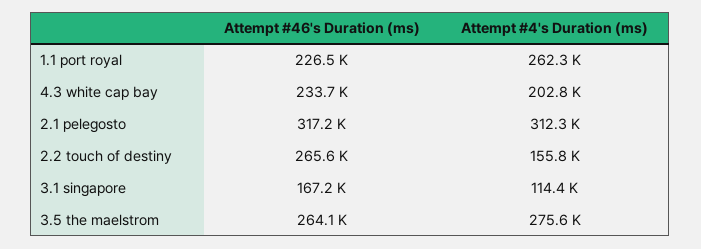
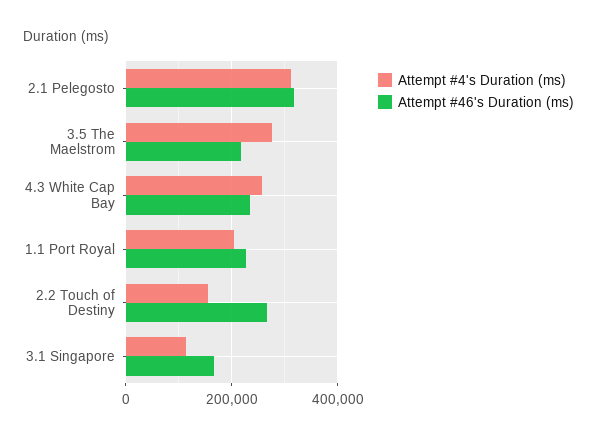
Attempt #4's Duration (ms), 1.1 port royal: 262300 -> 200000
Attempt #4's Duration (ms), 4.3 white cap bay: 202800 -> 260000
Attempt #46's Duration (ms), 3.5 the maelstrom: 264100 -> 220000

